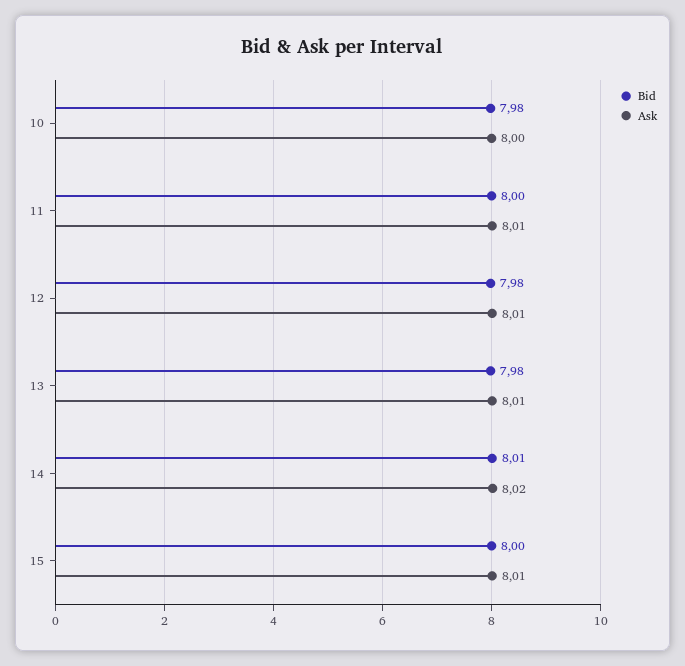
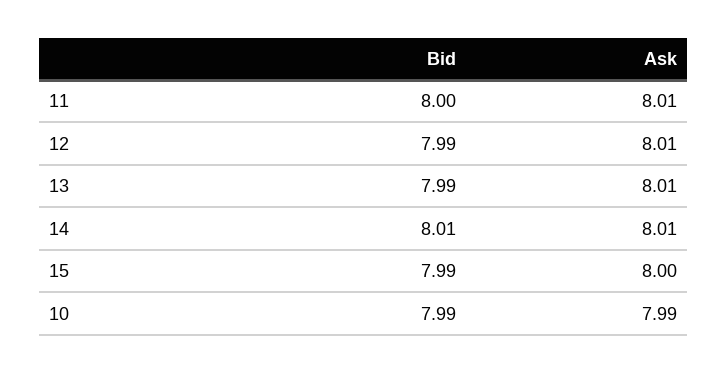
Bid, 10: 7.98 -> 7.99
Ask, 10: 8 -> 7.99
Bid, 12: 7.98 -> 7.99
Bid, 13: 7.98 -> 7.99
Ask, 14: 8.02 -> 8.01
Bid, 15: 8 -> 7.99
Ask, 15: 8.01 -> 8

